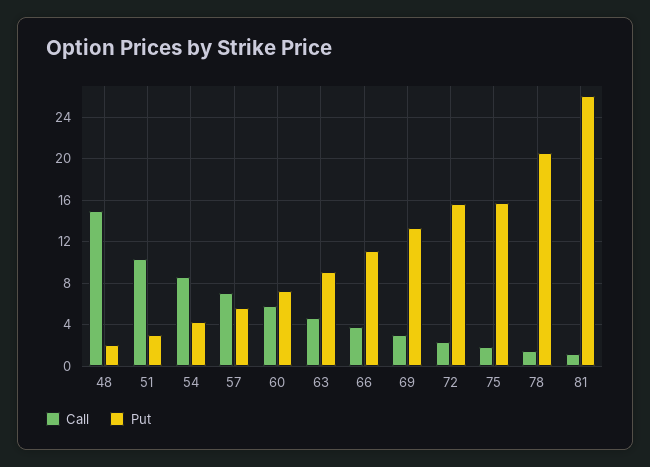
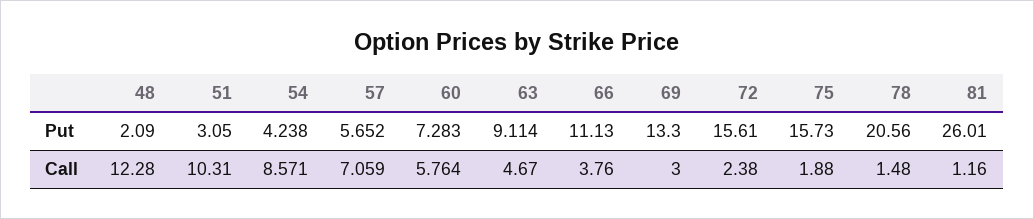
Call, 48: 15 -> 12.28

